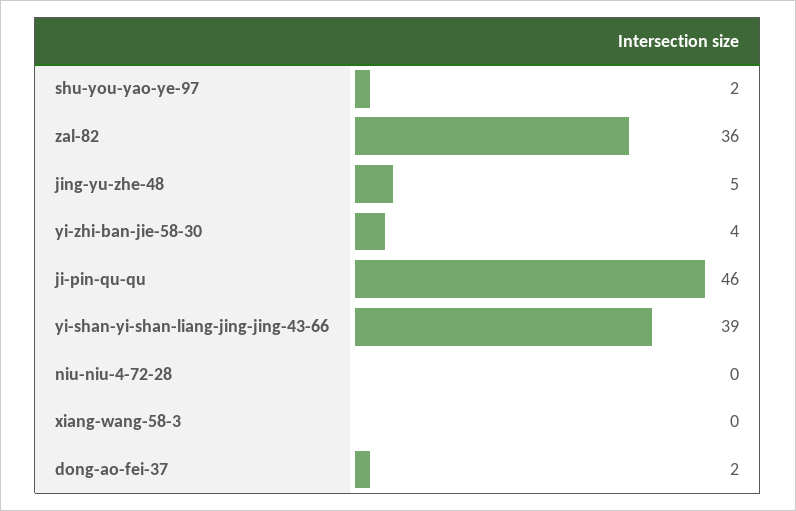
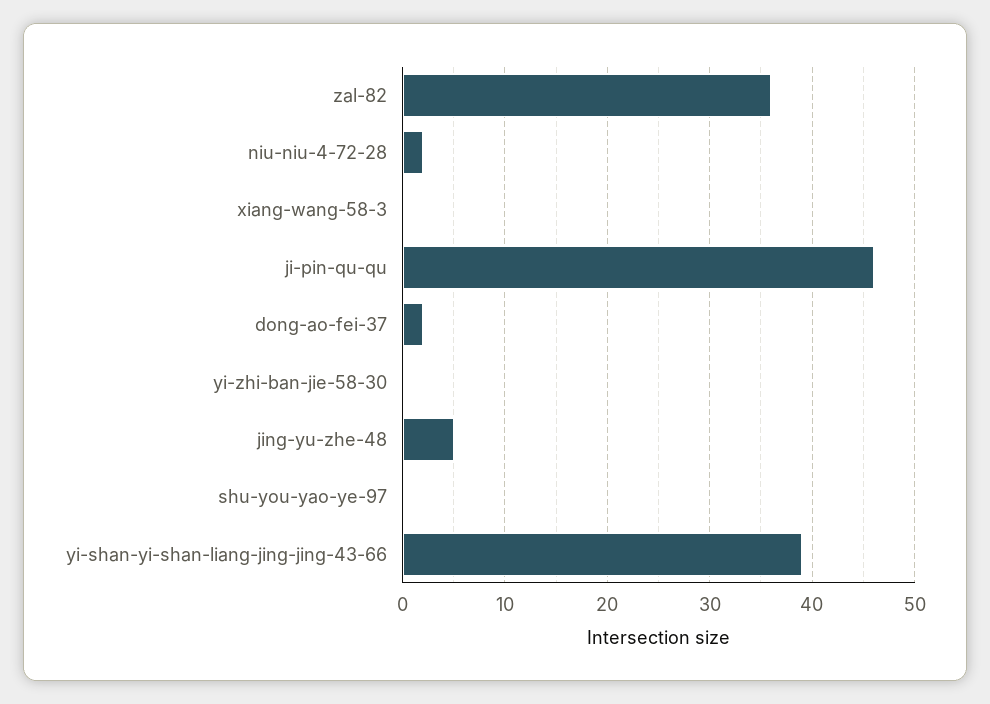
shu-you-yao-ye-97: 2 -> 0
yi-zhi-ban-jie-58-30: 4 -> 0
niu-niu-4-72-28: 0 -> 2

